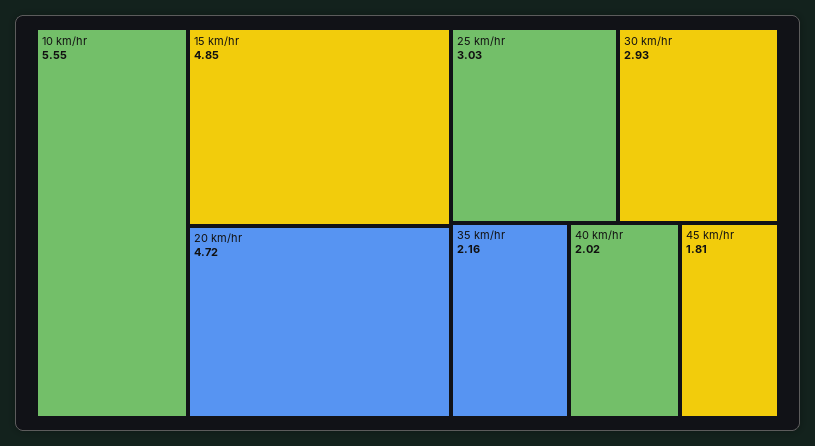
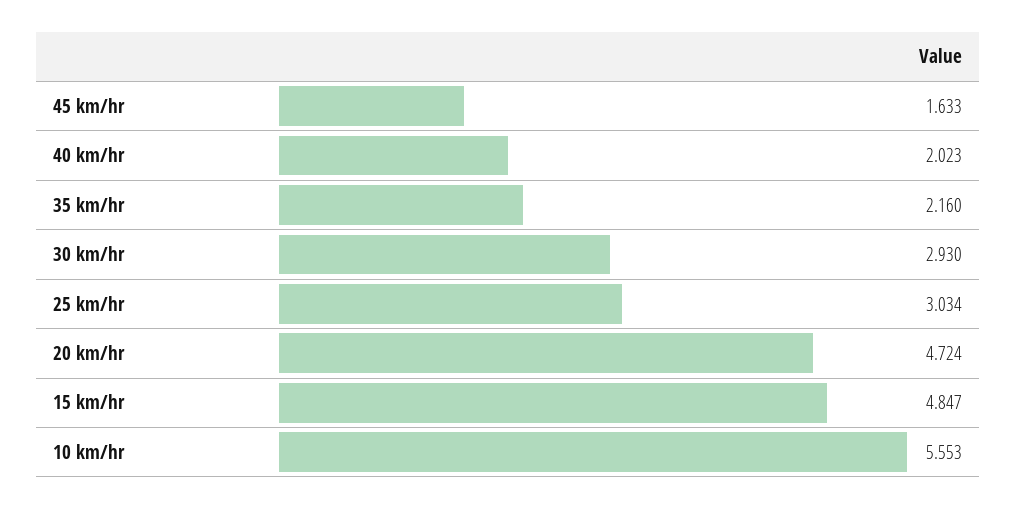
45 km/hr: 1.81 -> 1.633

